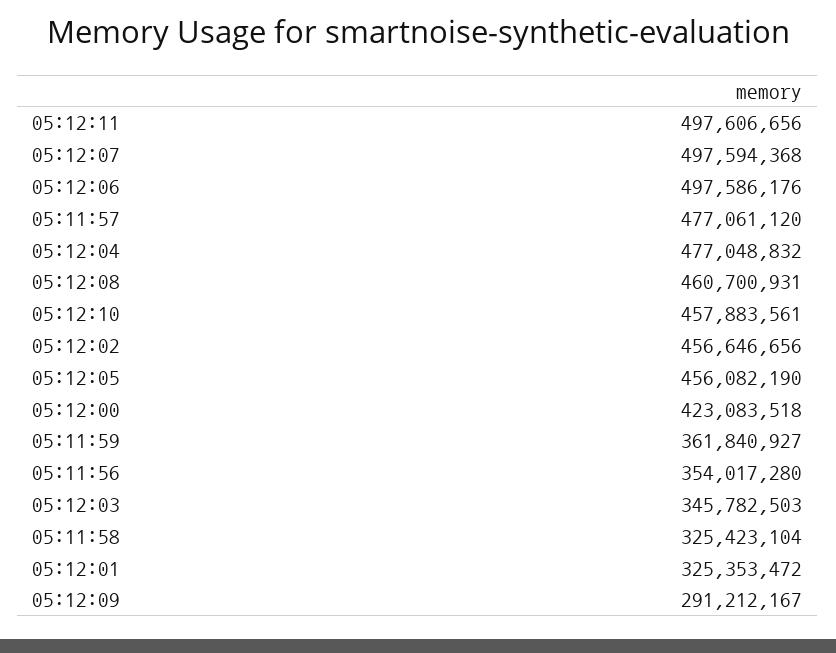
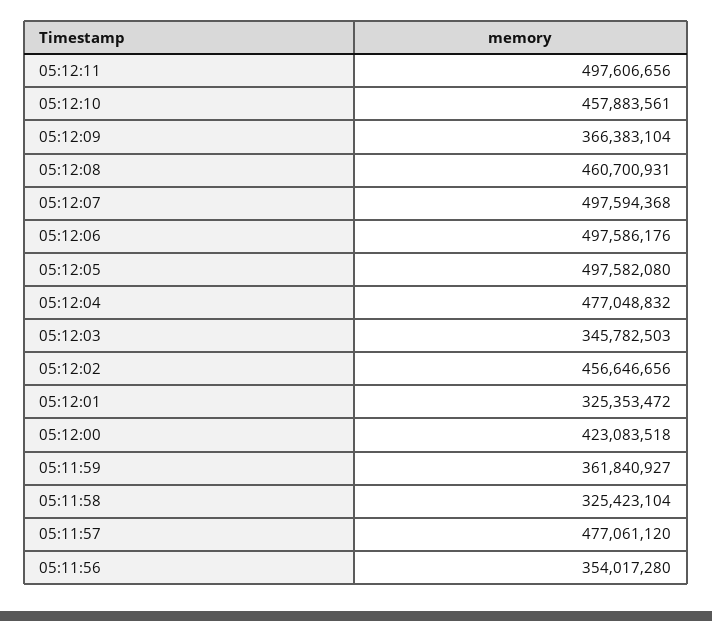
05:12:05: 456082190 -> 497582080
05:12:09: 291212167 -> 366383104

